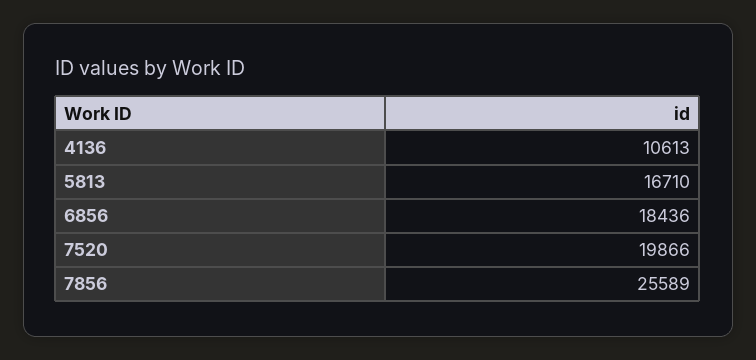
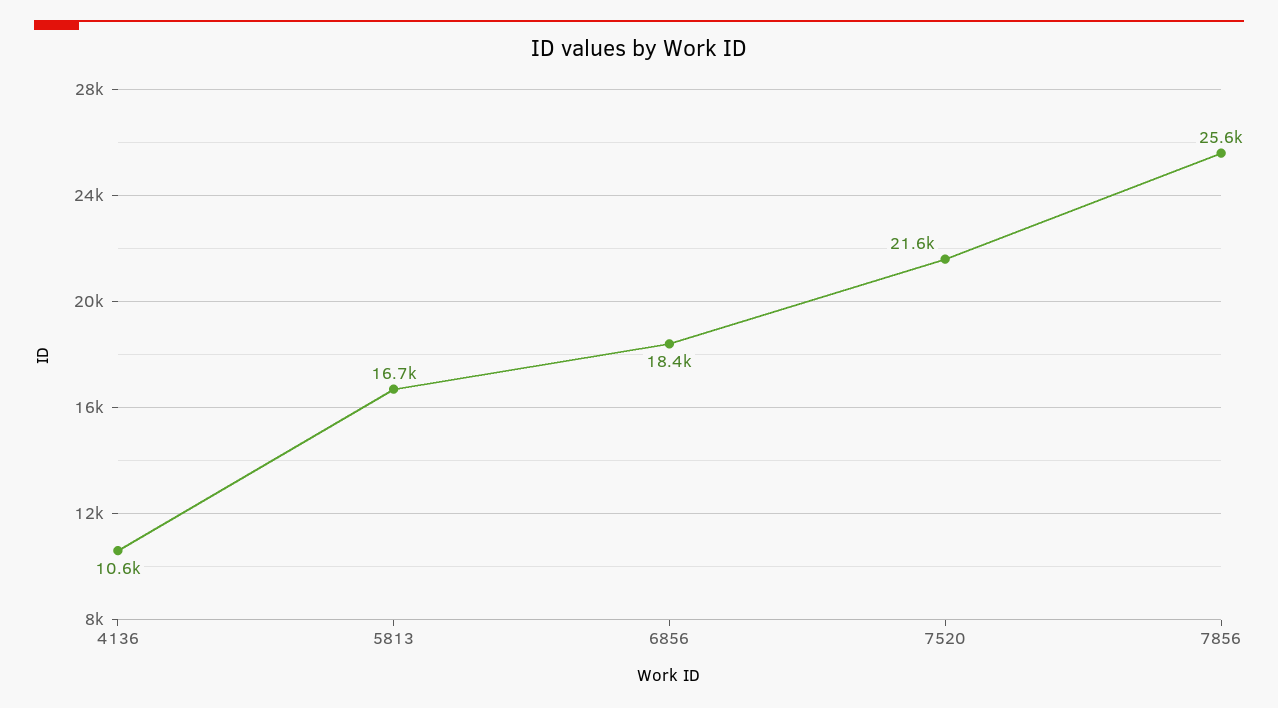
7520: 19866 -> 21600

